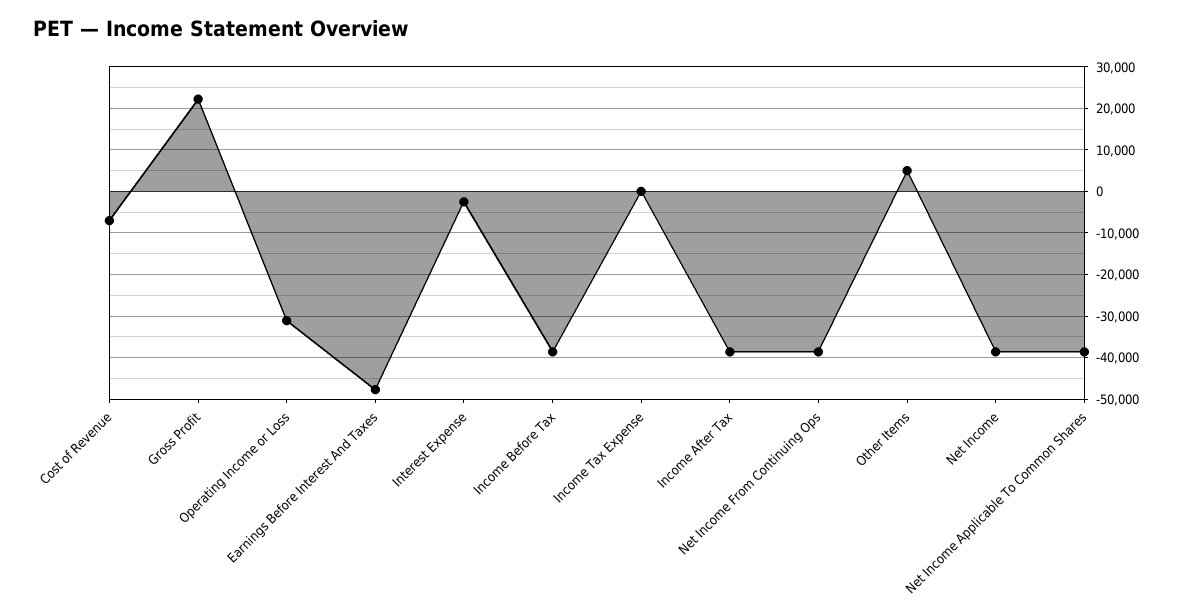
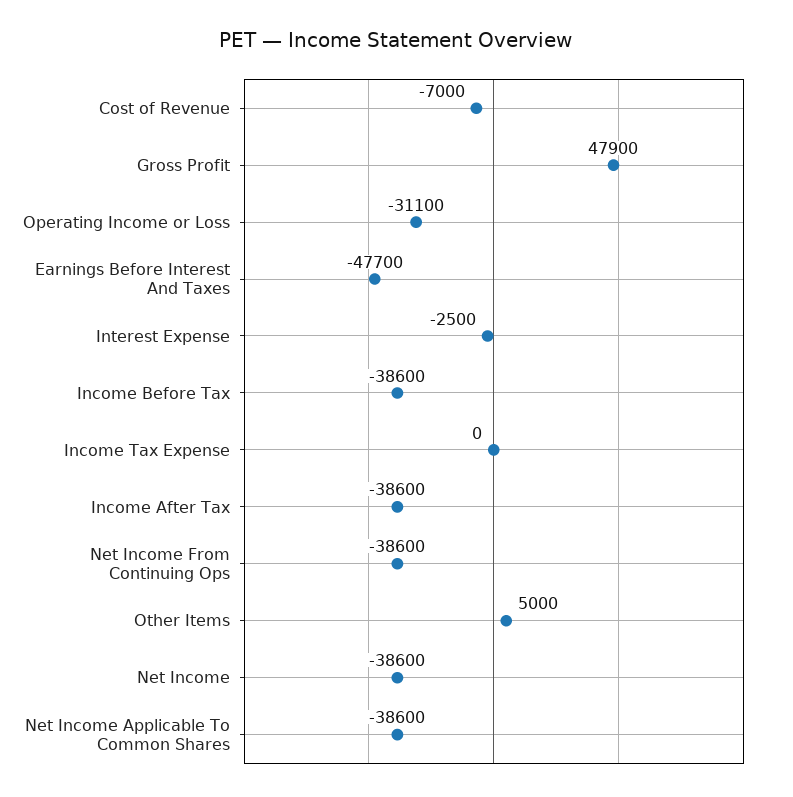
Gross Profit: 22000 -> 47900

